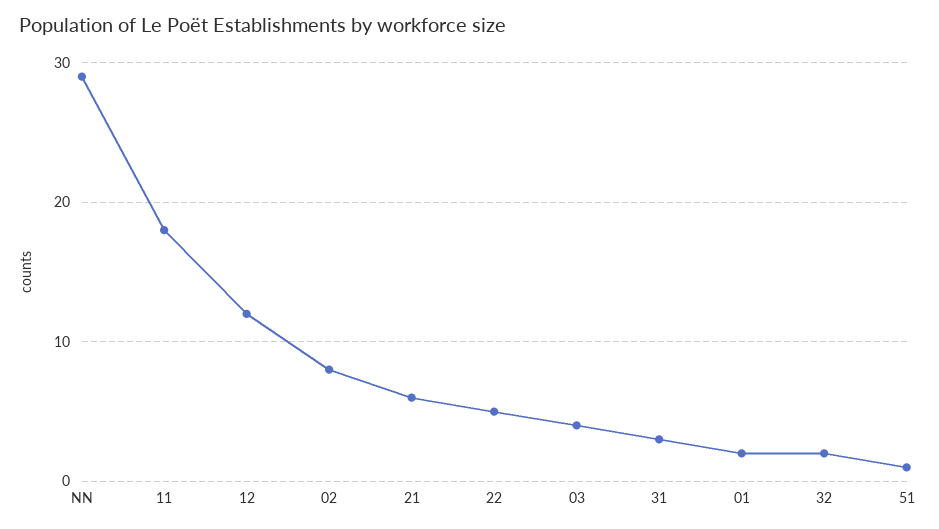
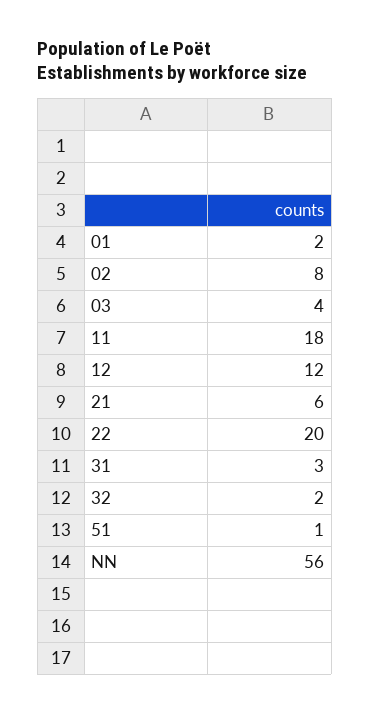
NN: 29 -> 56
22: 5 -> 20

